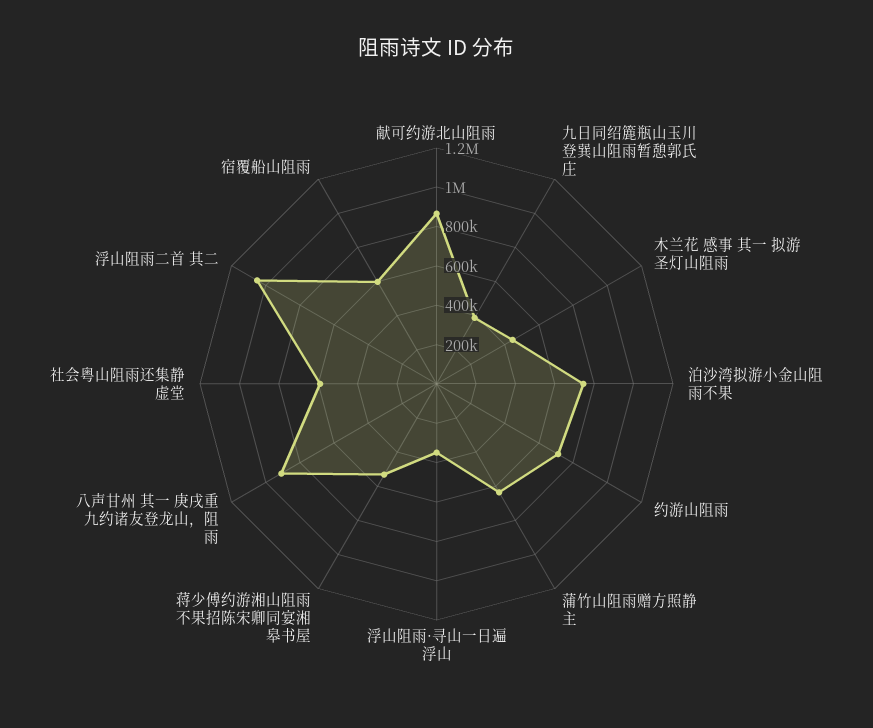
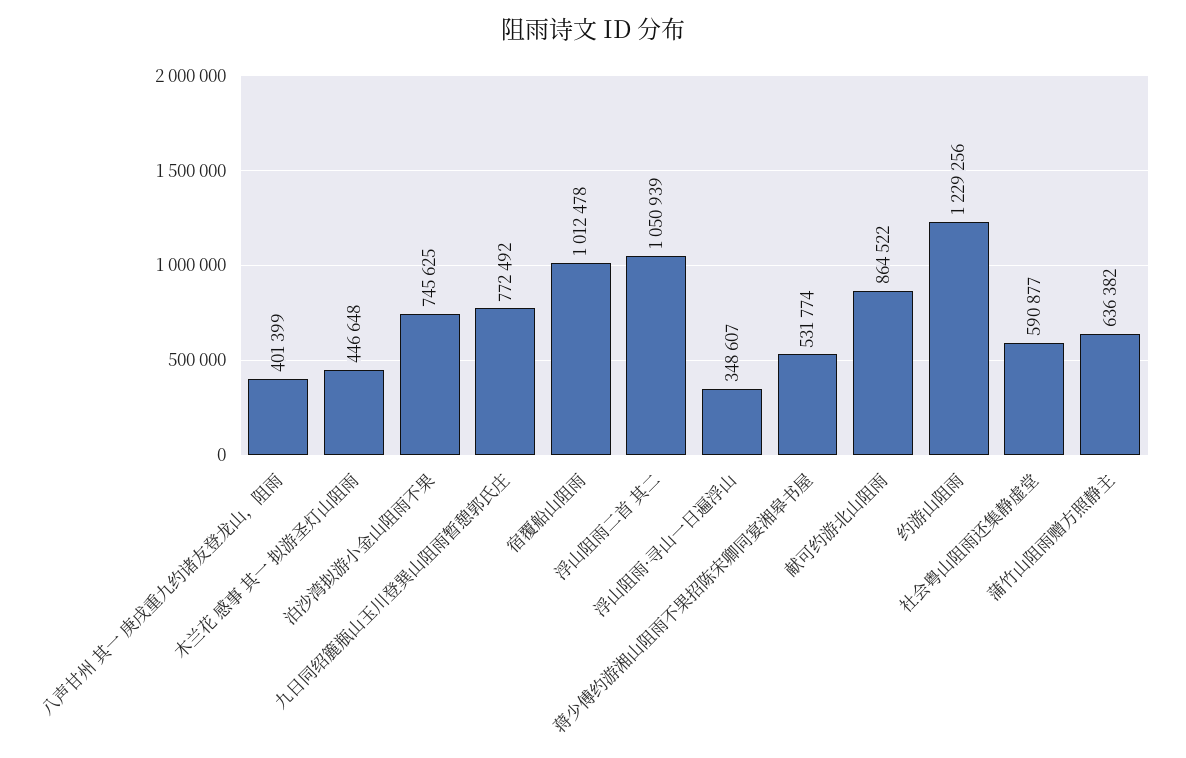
九日同绍簏瓶山玉川登巽山阻雨暂憩郭氏庄: 400000 -> 772492
约游山阻雨: 700000 -> 1229256
八声甘州 其一 庚戌重九约诸友登龙山，阻雨: 900000 -> 401399
宿覆船山阻雨: 600000 -> 1012478

